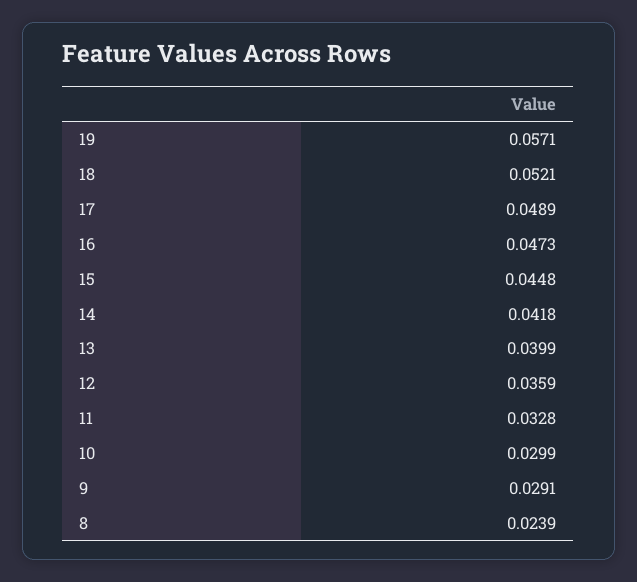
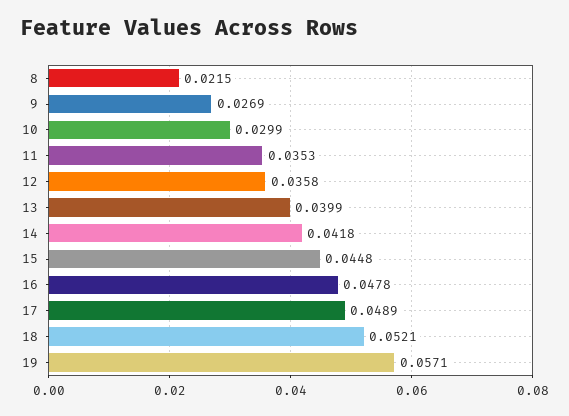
16: 0.0473 -> 0.0478
12: 0.0359 -> 0.0358
11: 0.0328 -> 0.0353
9: 0.0291 -> 0.0269
8: 0.0239 -> 0.0215

